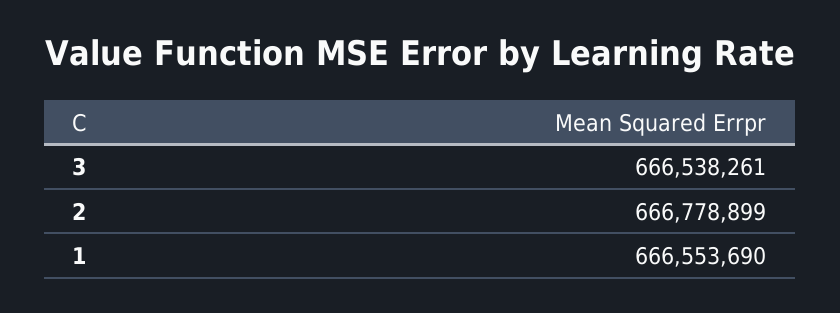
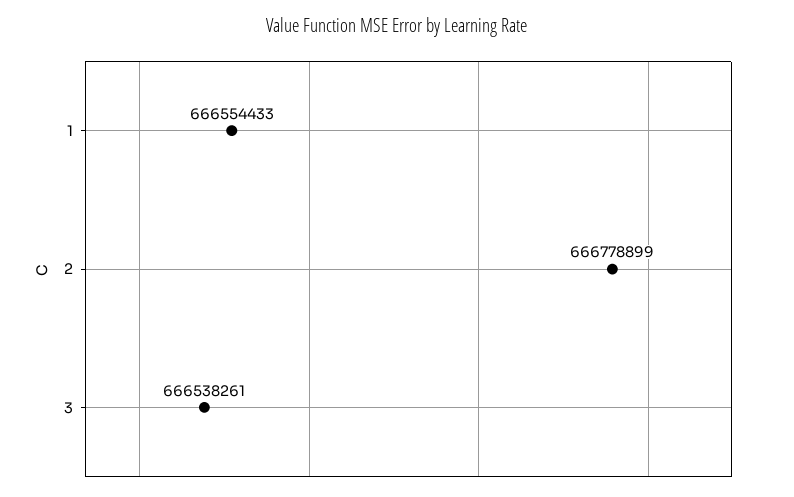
1: 666553690 -> 666554433

